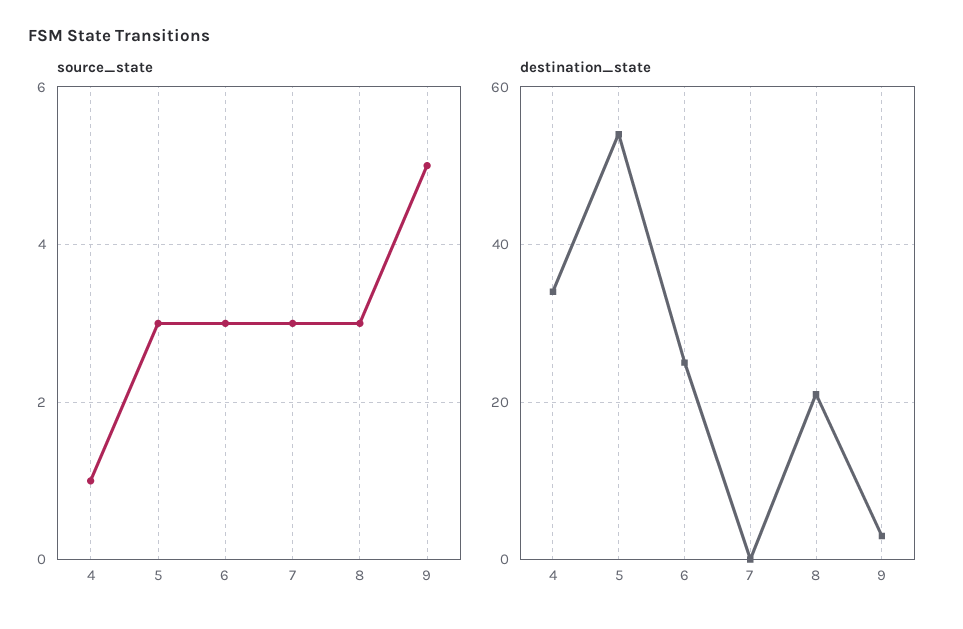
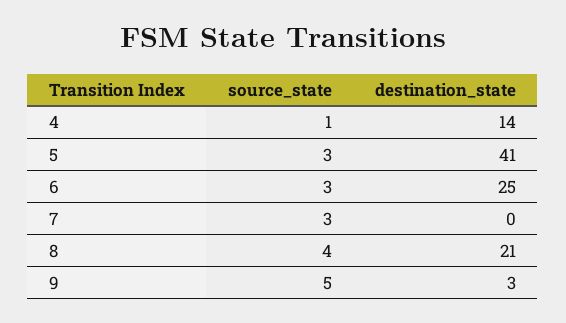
source_state, 8: 3 -> 4
destination_state, 4: 35 -> 14
destination_state, 5: 55 -> 41

